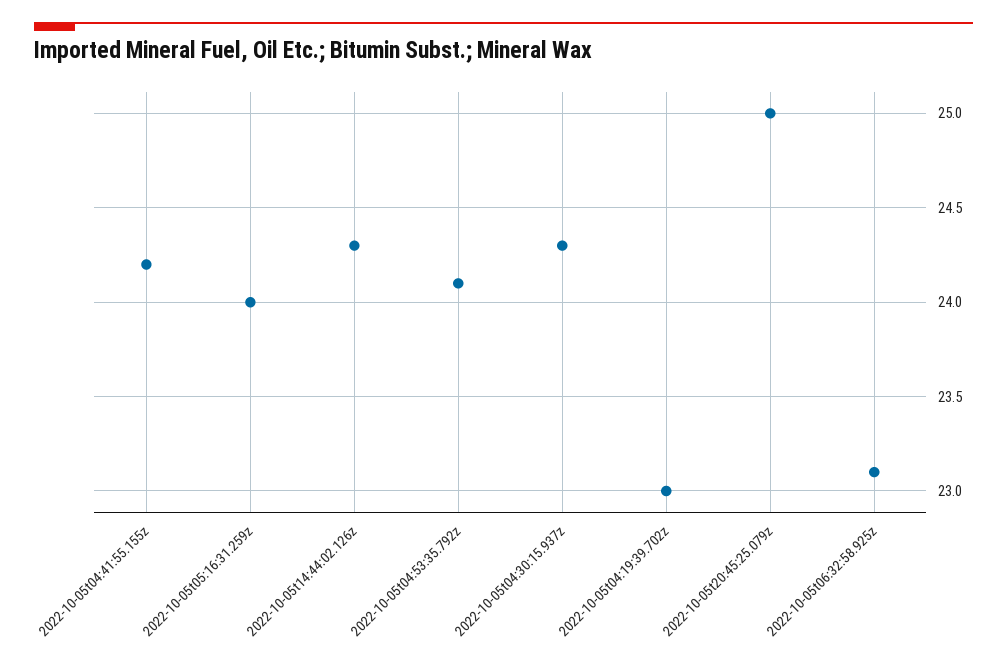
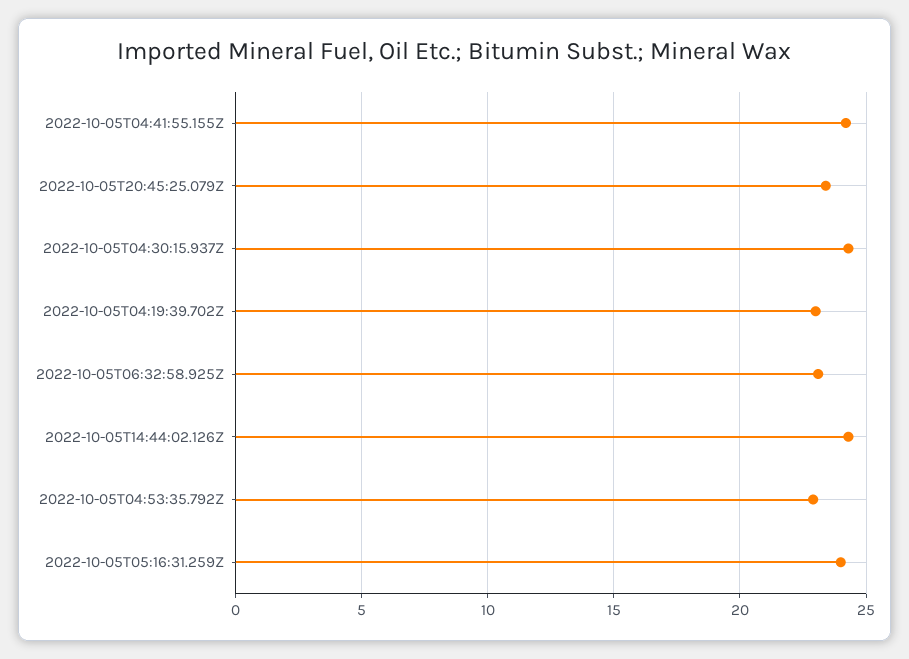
2022-10-05t04:53:35.792z: 24.1 -> 23
2022-10-05t20:45:25.079z: 25 -> 23.5

